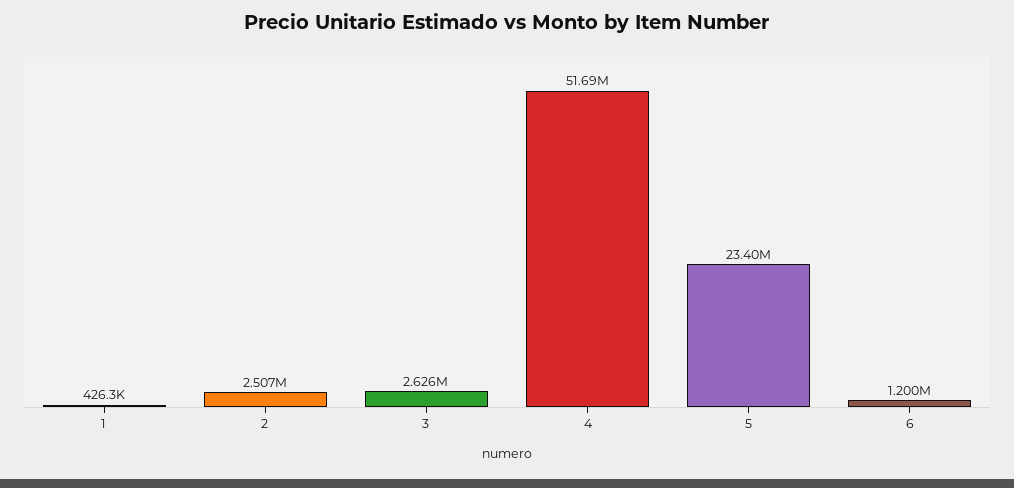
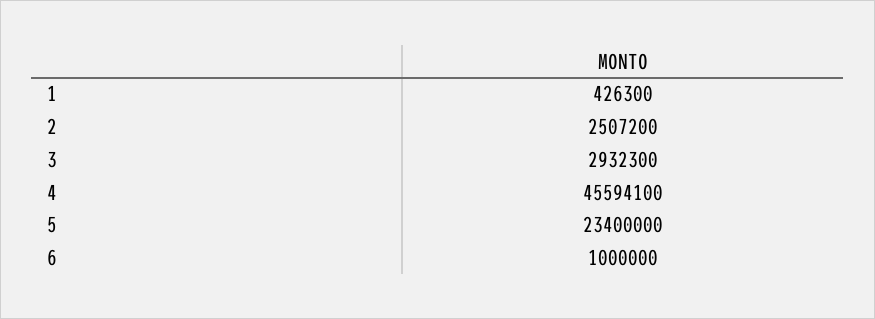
3: 2626000 -> 2932300
4: 51690000 -> 45594100
6: 1200000 -> 1000000

